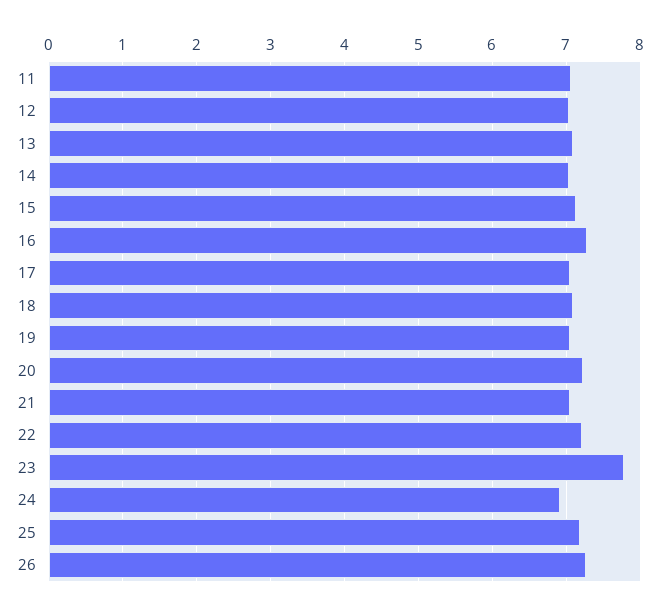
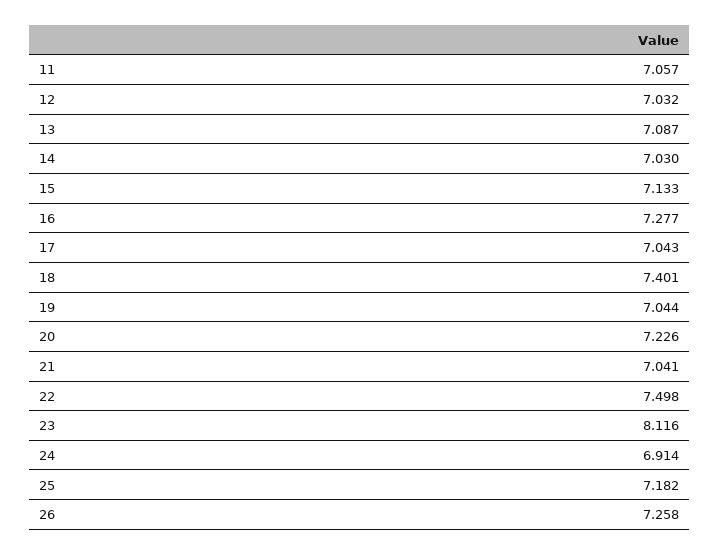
18: 7.1 -> 7.401
22: 7.2 -> 7.498
23: 7.8 -> 8.116

